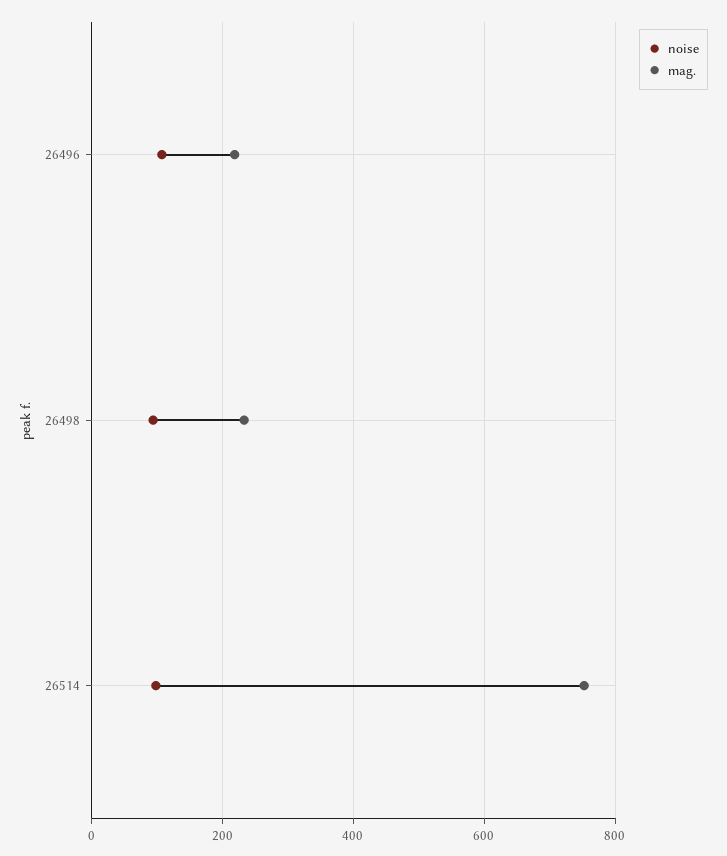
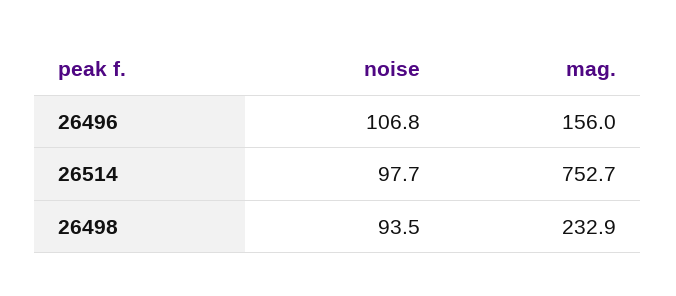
mag., 26496: 220 -> 156

